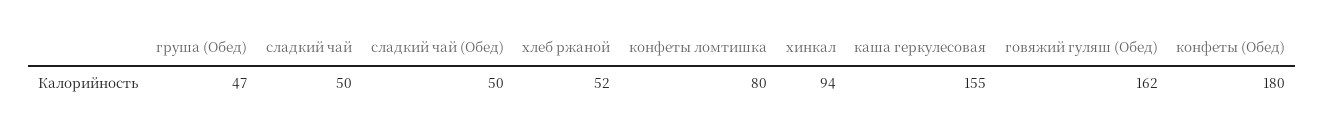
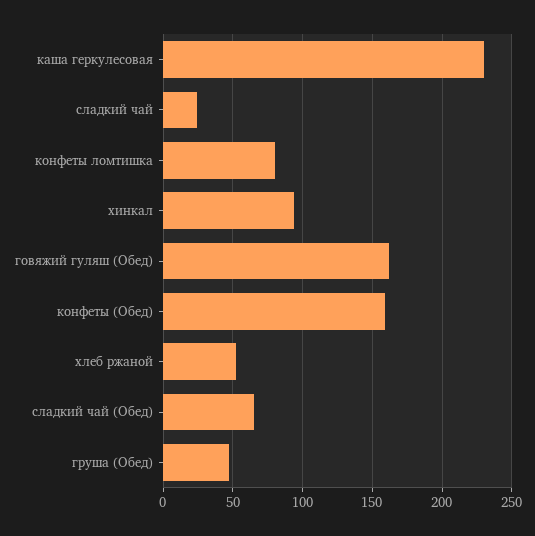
сладкий чай: 50 -> 25
сладкий чай (Обед): 50 -> 65
каша геркулесовая: 155 -> 230
конфеты (Обед): 180 -> 160

